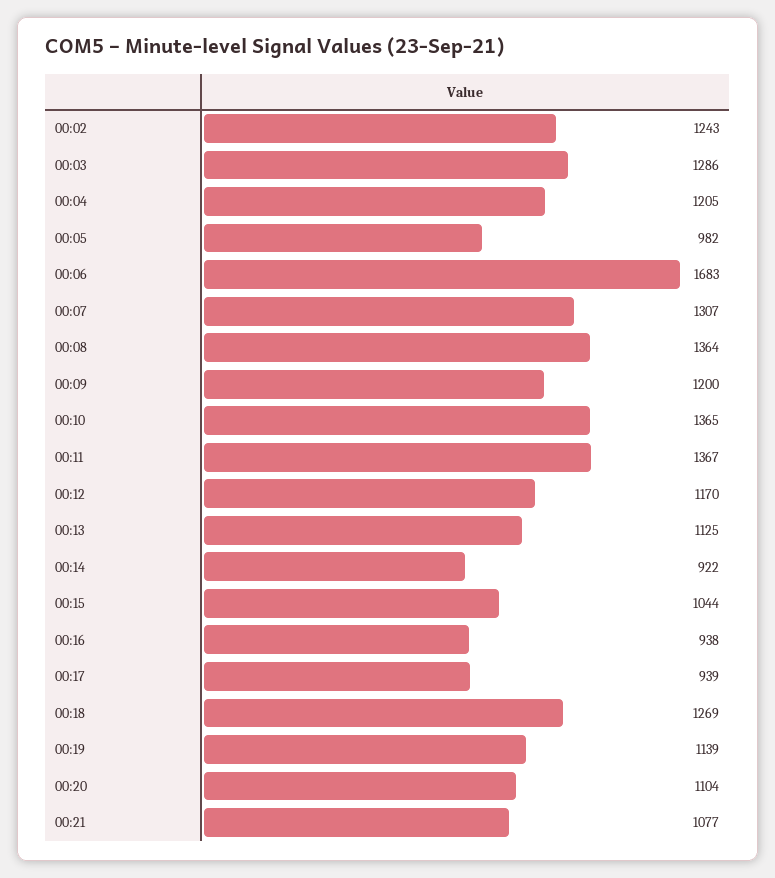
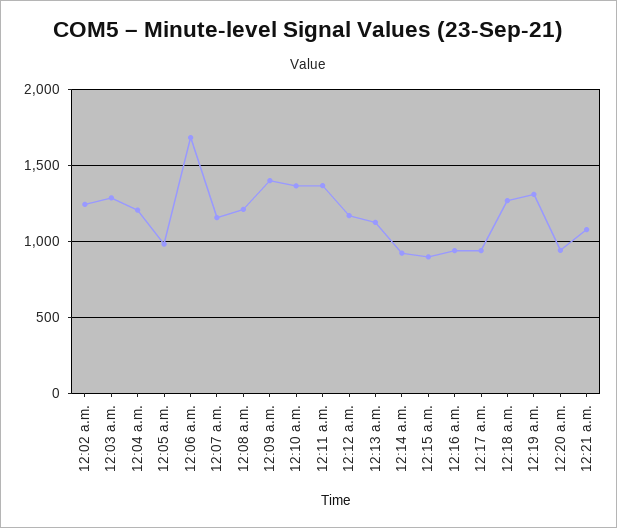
00:07: 1307 -> 1150
00:08: 1364 -> 1200
00:09: 1200 -> 1400
00:15: 1044 -> 900
00:19: 1139 -> 1300
00:20: 1104 -> 950

